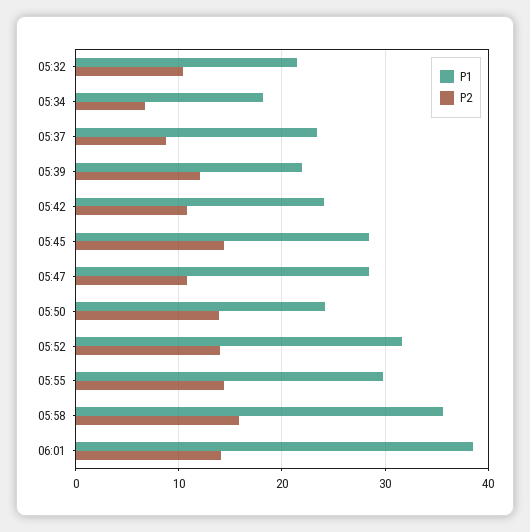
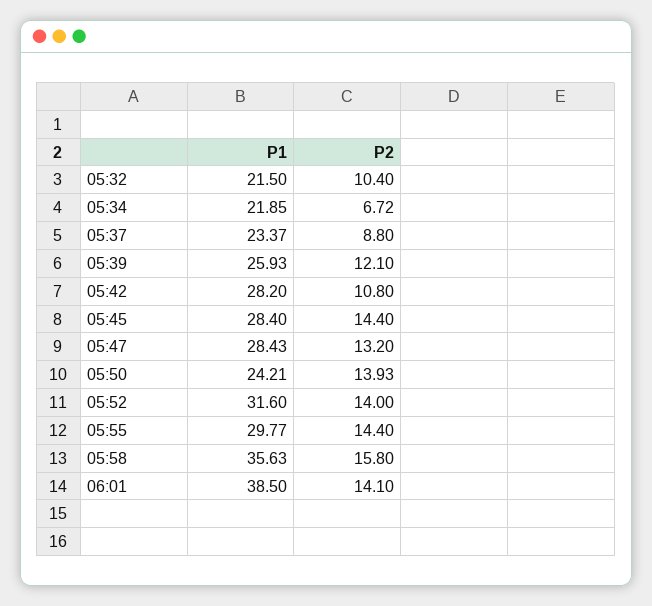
P1, 05:34: 18 -> 21.85
P1, 05:39: 22 -> 25.93
P1, 05:42: 24 -> 28.2
P2, 05:47: 11 -> 13.2

